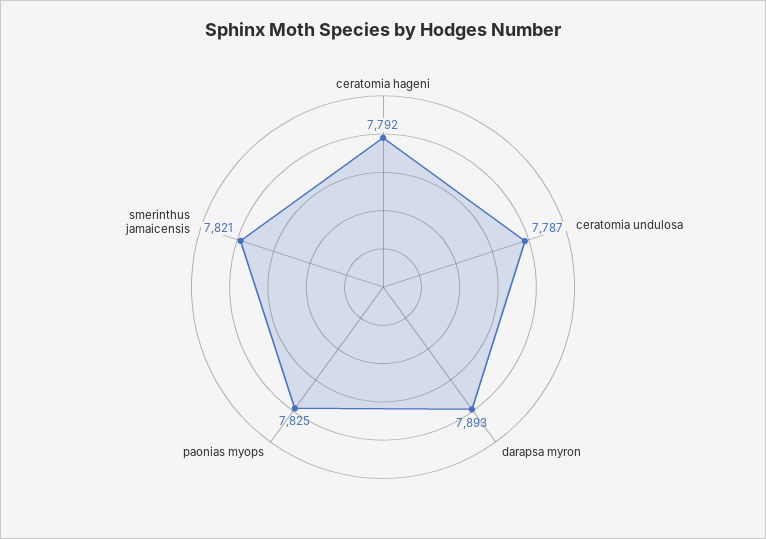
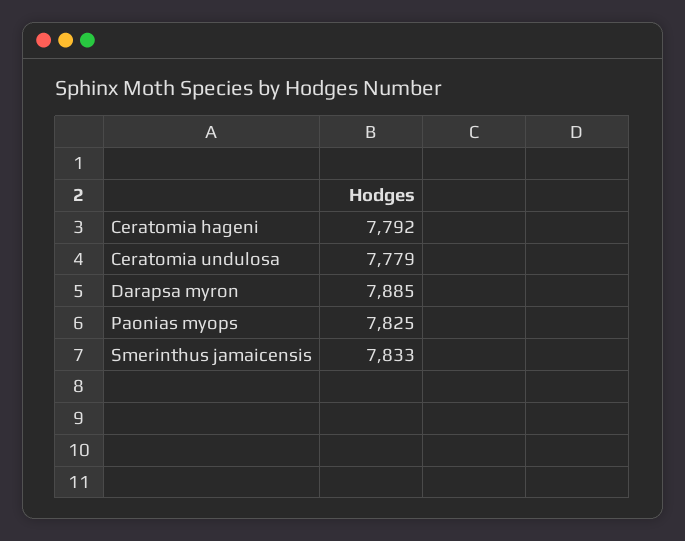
ceratomia undulosa: 7787 -> 7779
darapsa myron: 7893 -> 7885
smerinthus jamaicensis: 7821 -> 7833

